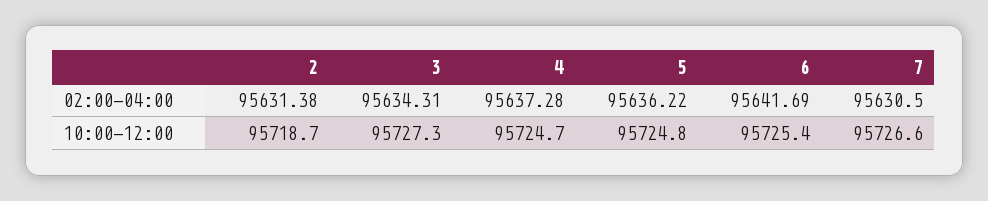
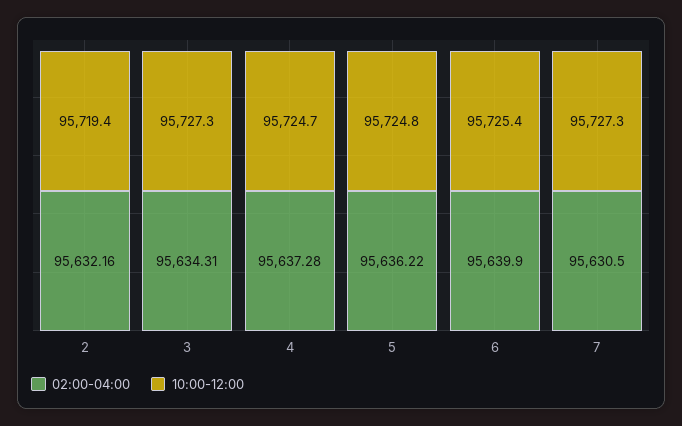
02:00-04:00, 2: 95631.38 -> 95632.16
02:00-04:00, 6: 95641.69 -> 95639.9
10:00-12:00, 2: 95718.7 -> 95719.4
10:00-12:00, 7: 95726.6 -> 95727.3

